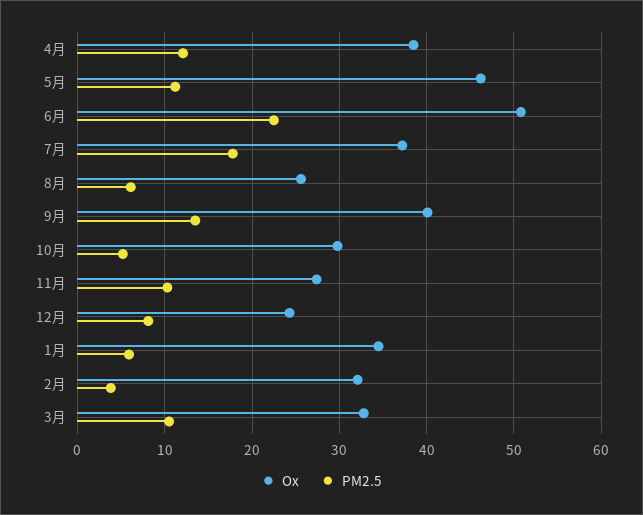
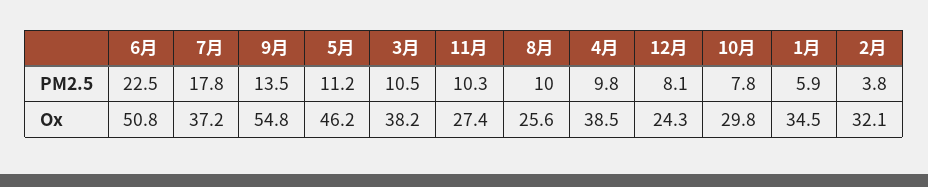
PM2.5, 4月: 12 -> 9.8
PM2.5, 8月: 6 -> 10
Ox, 9月: 40 -> 54.8
PM2.5, 10月: 5 -> 7.8
Ox, 3月: 33 -> 38.2

